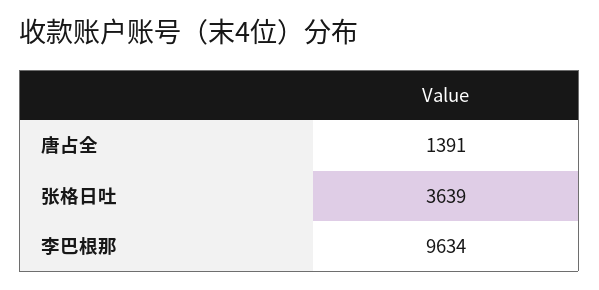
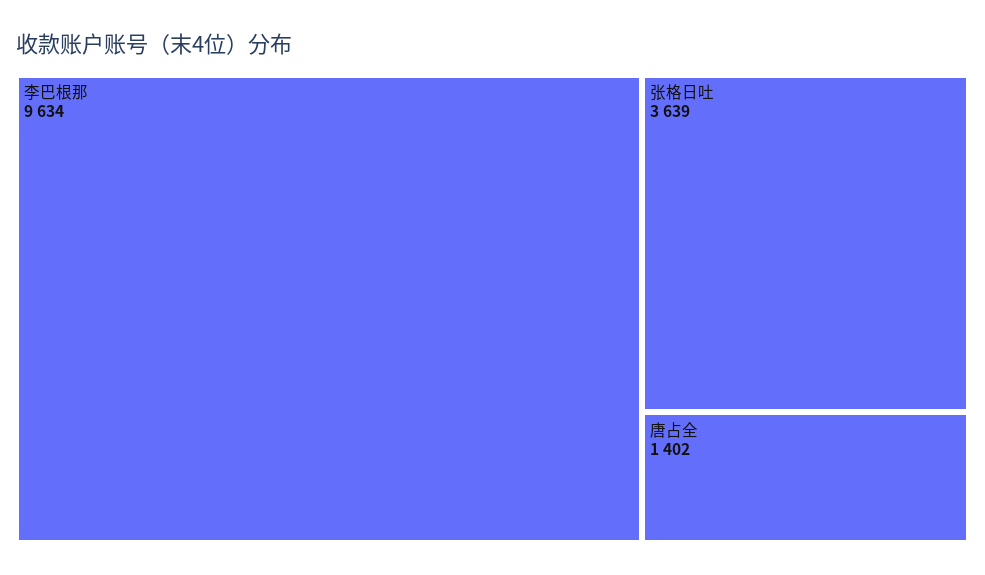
唐占全: 1391 -> 1402

